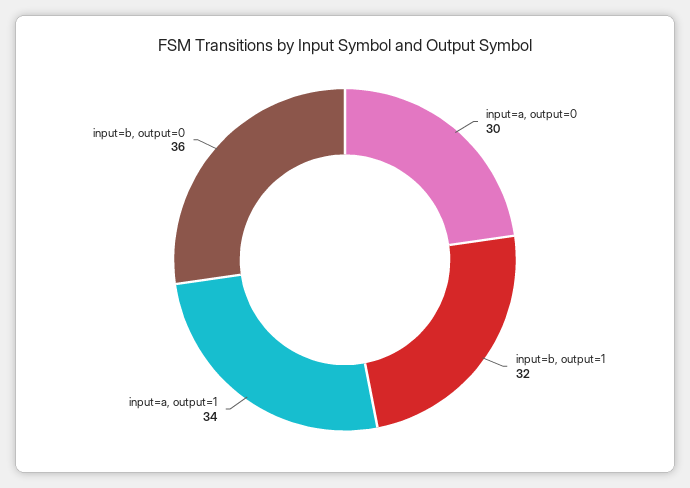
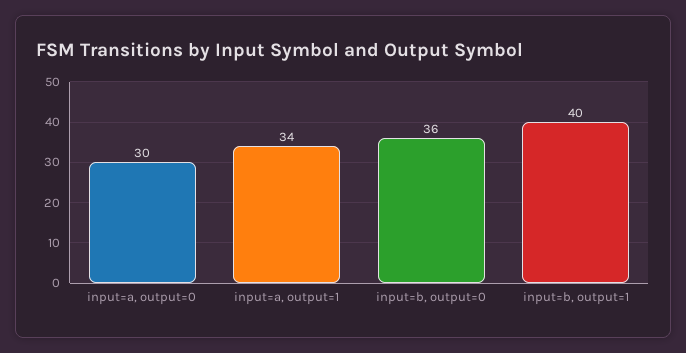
input=b, output=1: 32 -> 40

